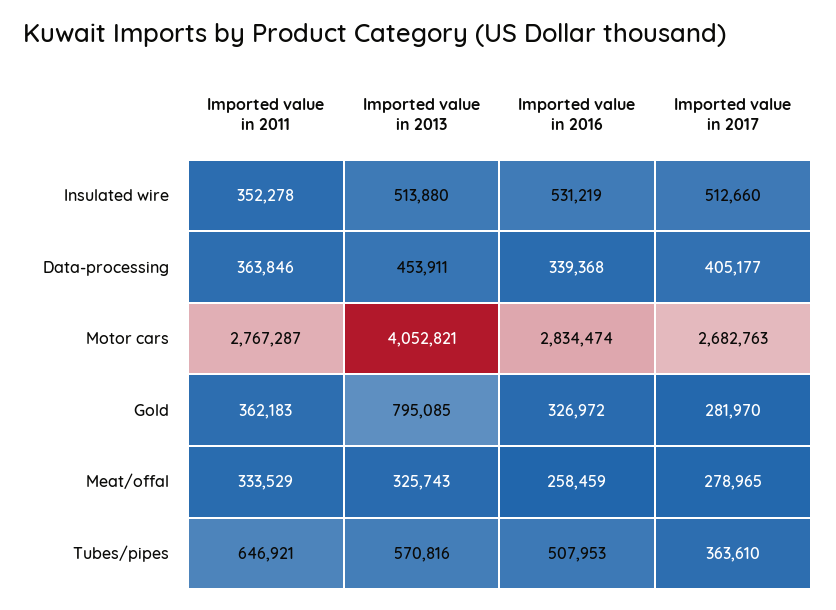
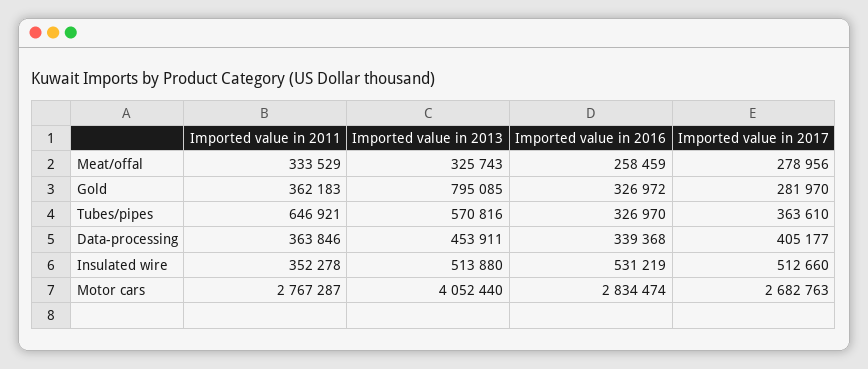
Imported value in 2013, Motor cars: 4052821 -> 4052440
Imported value in 2017, Meat/offal: 278965 -> 278956
Imported value in 2016, Tubes/pipes: 507953 -> 326970

